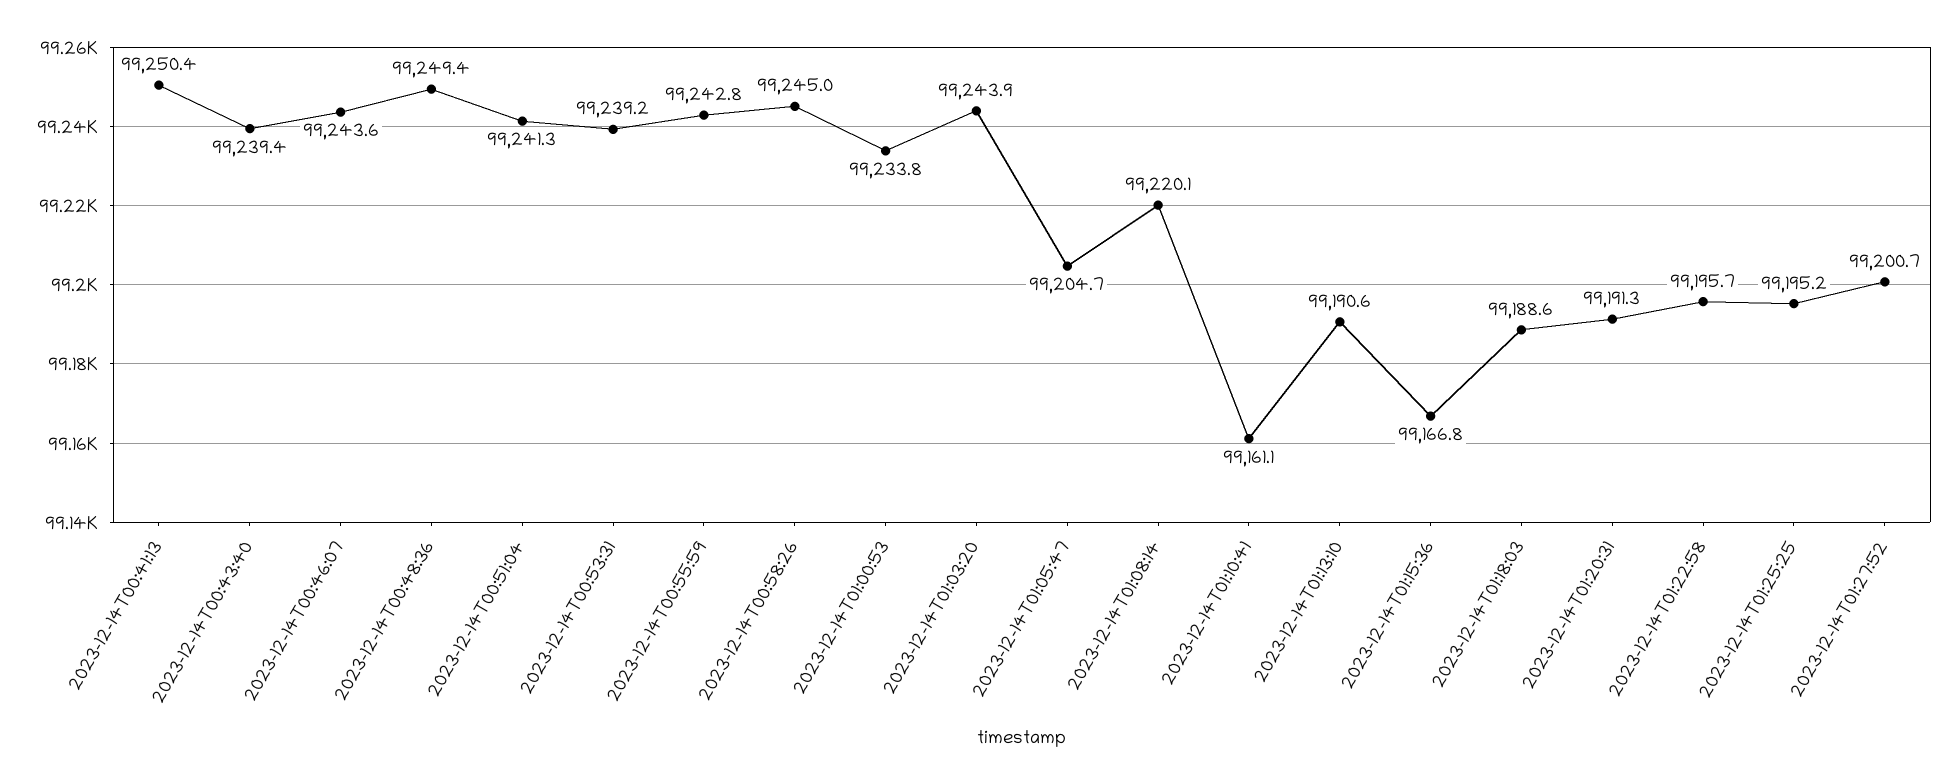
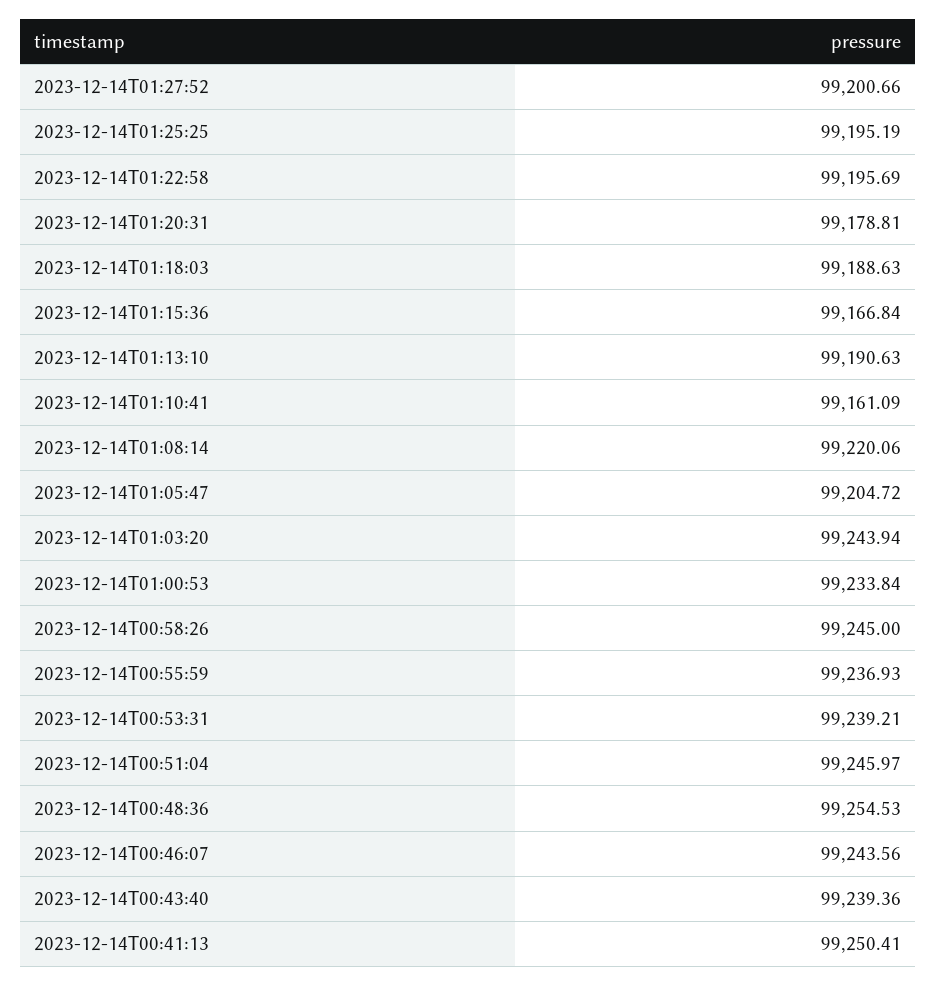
2023-12-14T00:48:36: 99249.4 -> 99254.53
2023-12-14T00:51:04: 99241.3 -> 99245.97
2023-12-14T00:55:59: 99242.8 -> 99236.93
2023-12-14T01:20:31: 99191.3 -> 99178.81

